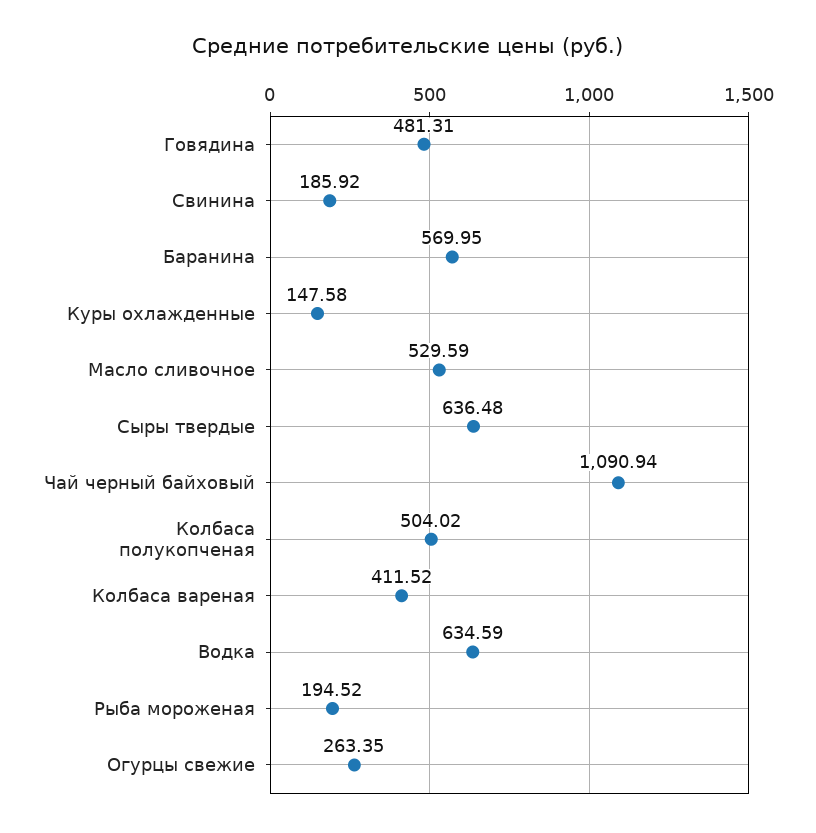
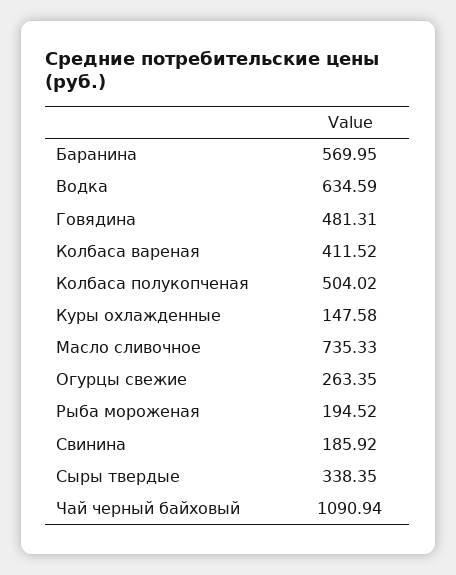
Масло сливочное: 529.59 -> 735.33
Сыры твердые: 636.48 -> 338.35

